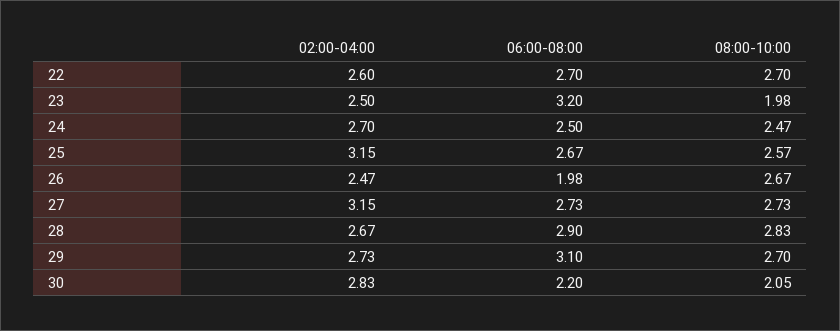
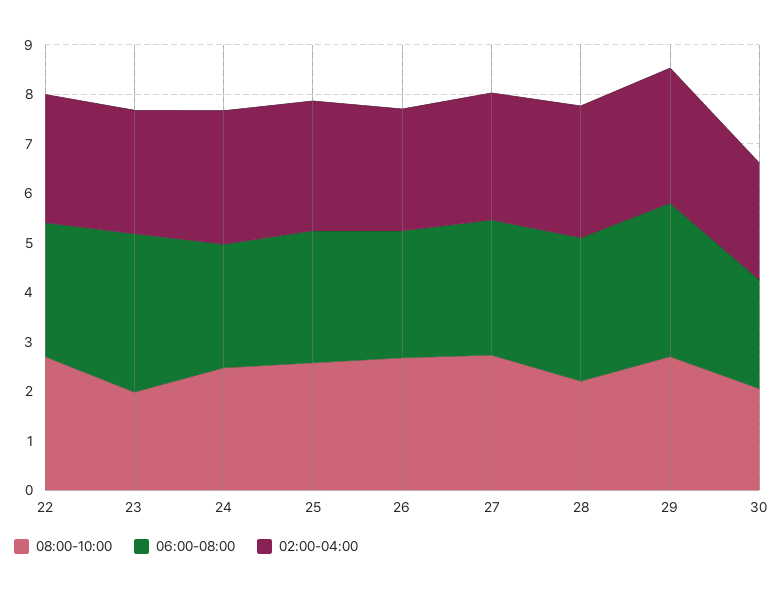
02:00-04:00, 25: 3.15 -> 2.6
06:00-08:00, 26: 1.98 -> 2.6
02:00-04:00, 27: 3.15 -> 2.6
08:00-10:00, 28: 2.83 -> 2.2
02:00-04:00, 30: 2.83 -> 2.4

